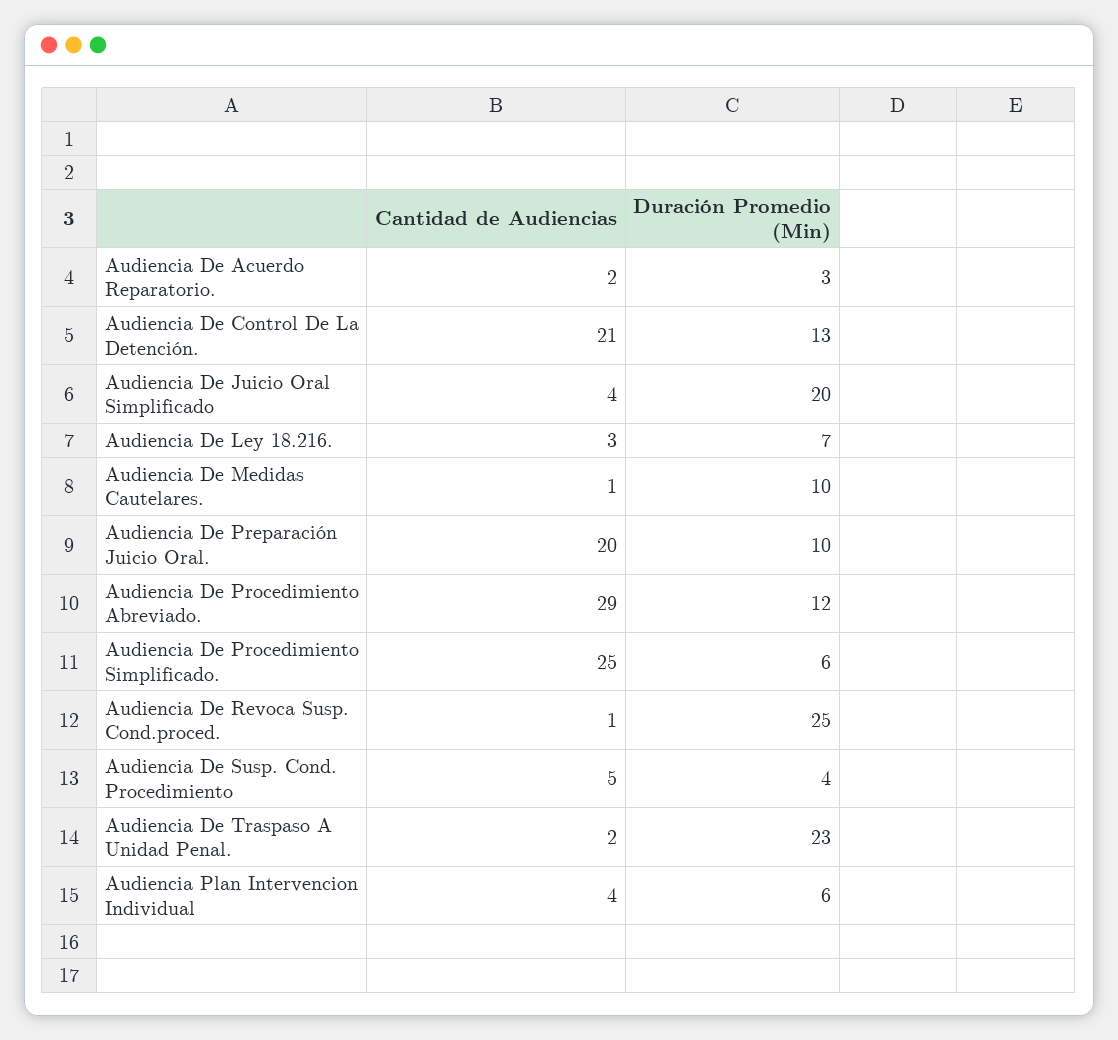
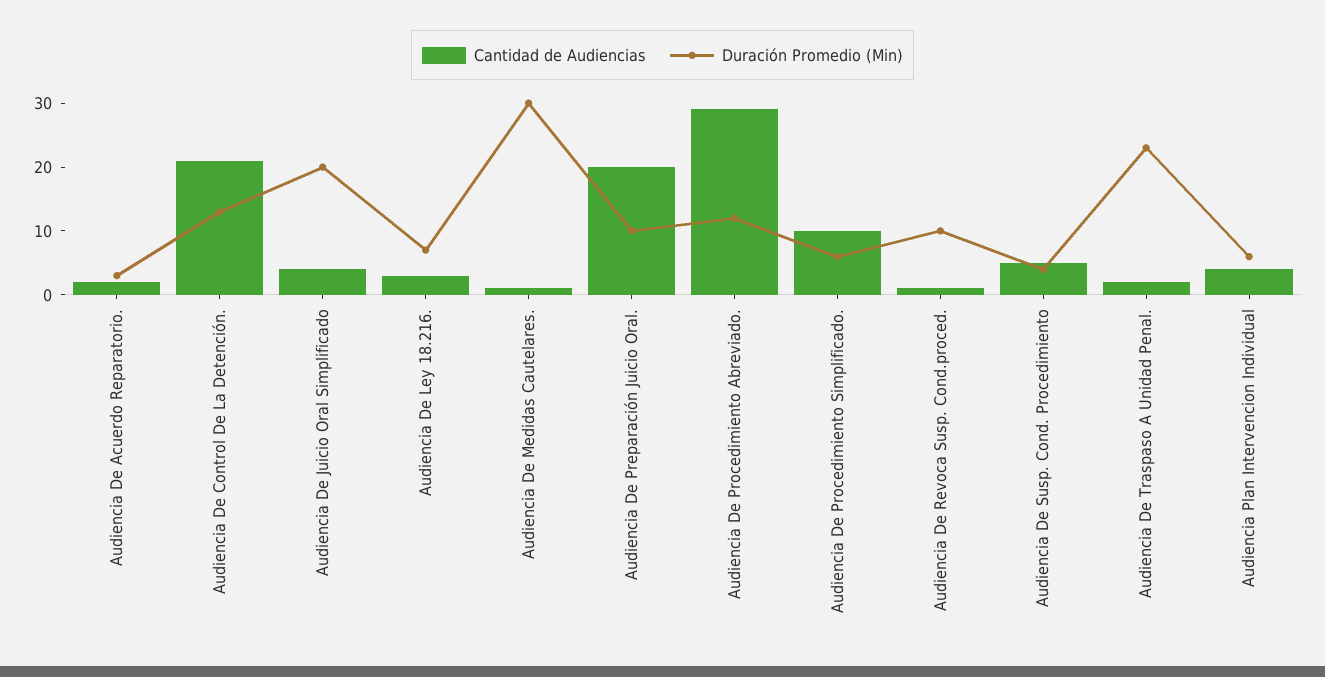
Duración Promedio (Min), Audiencia De Medidas Cautelares.: 10 -> 30
Cantidad de Audiencias, Audiencia De Procedimiento Simplificado.: 25 -> 10
Duración Promedio (Min), Audiencia De Revoca Susp. Cond.proced.: 25 -> 10

